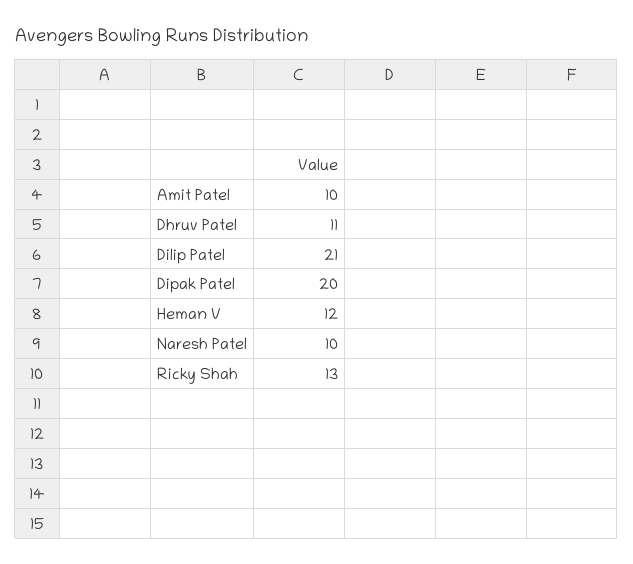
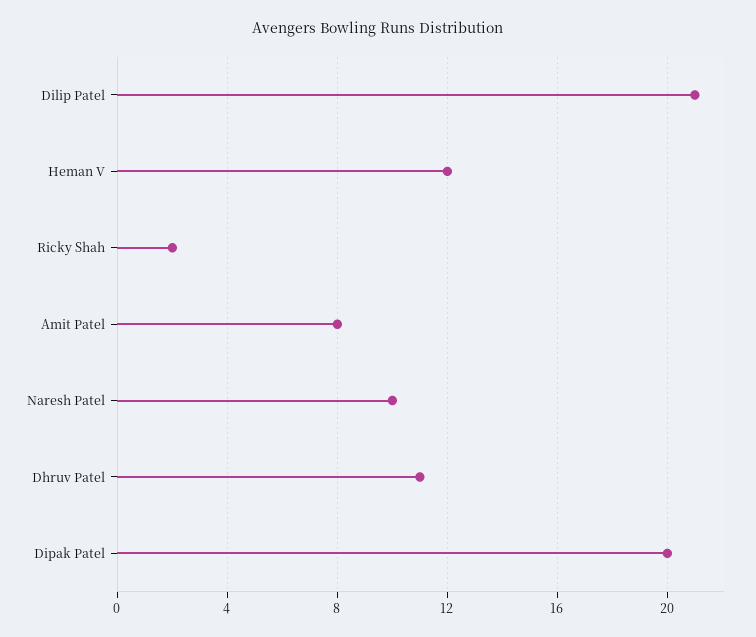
Amit Patel: 10 -> 8
Ricky Shah: 13 -> 2

